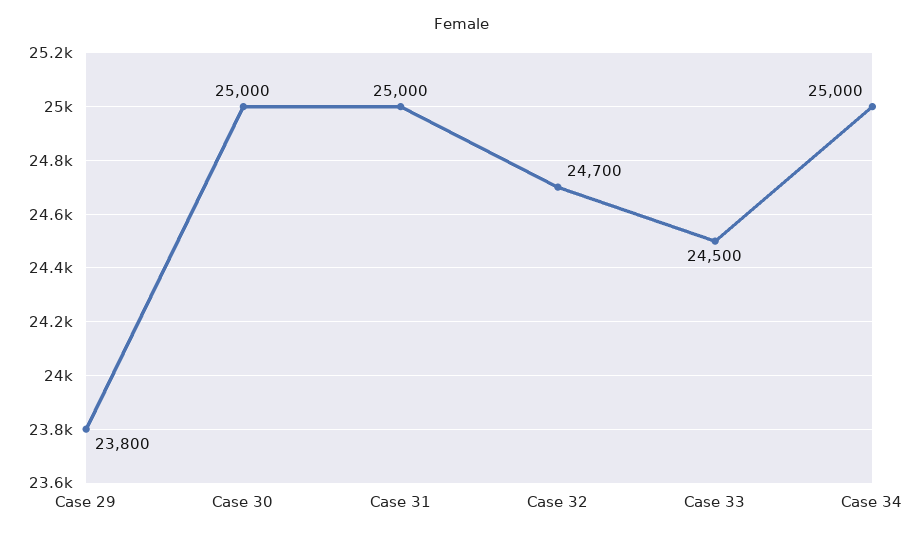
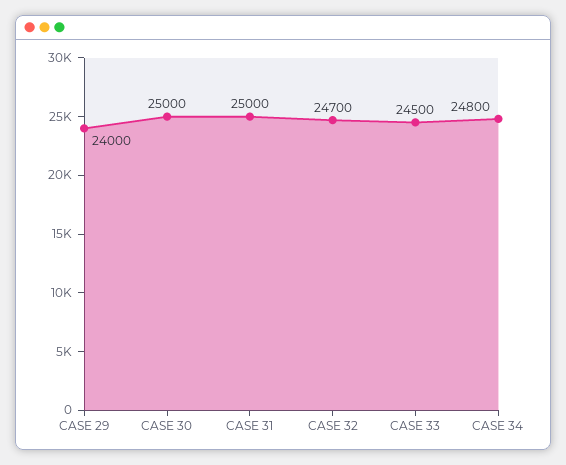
Case 29: 23800 -> 24000
Case 34: 25000 -> 24800

